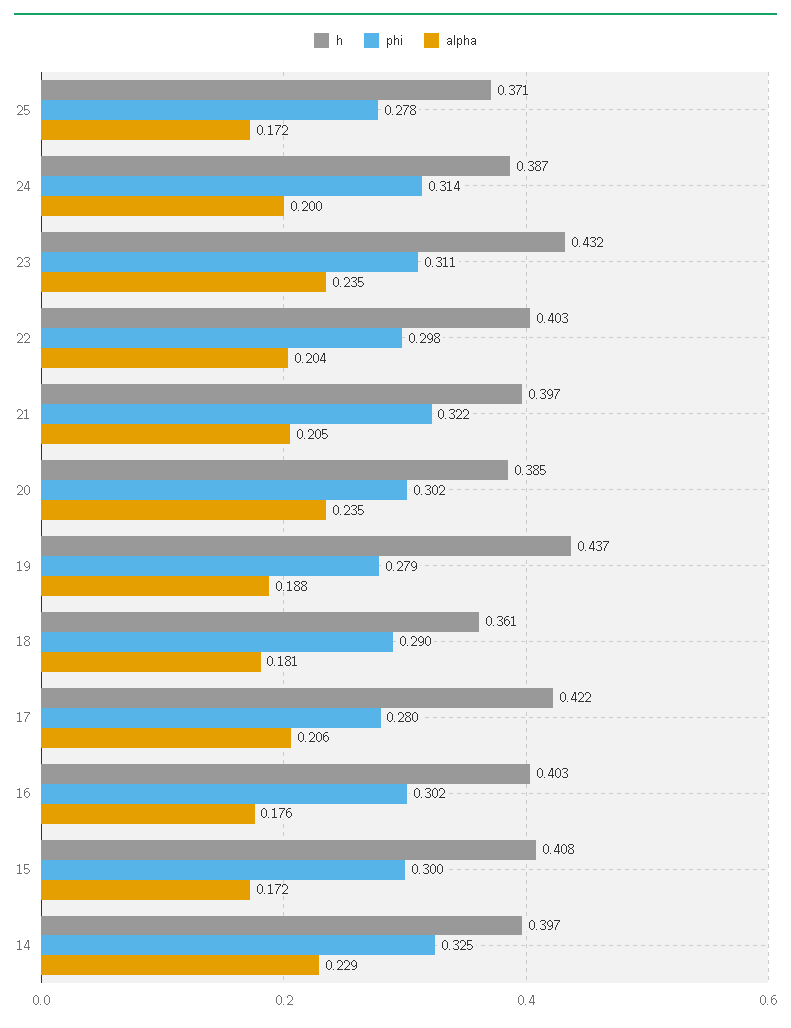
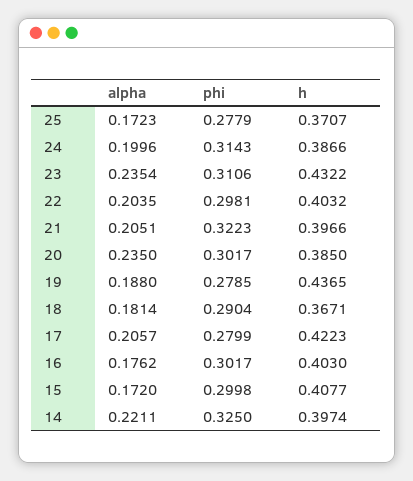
h, 18: 0.361 -> 0.3671
alpha, 14: 0.229 -> 0.2211

